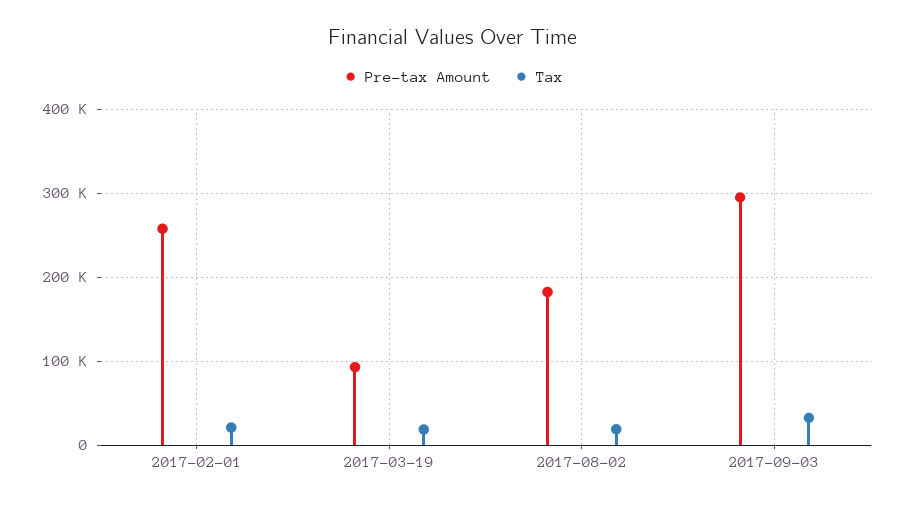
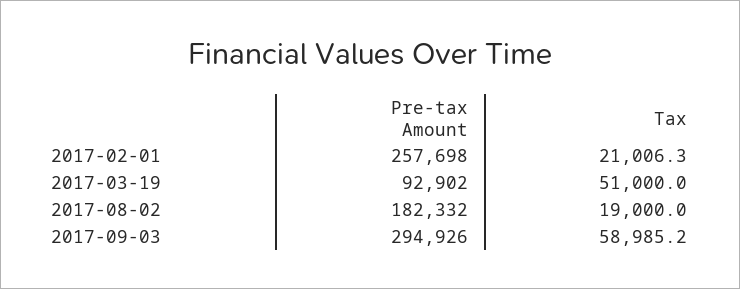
Tax, 2017-03-19: 20000 -> 51000
Tax, 2017-09-03: 30000 -> 58985.2

